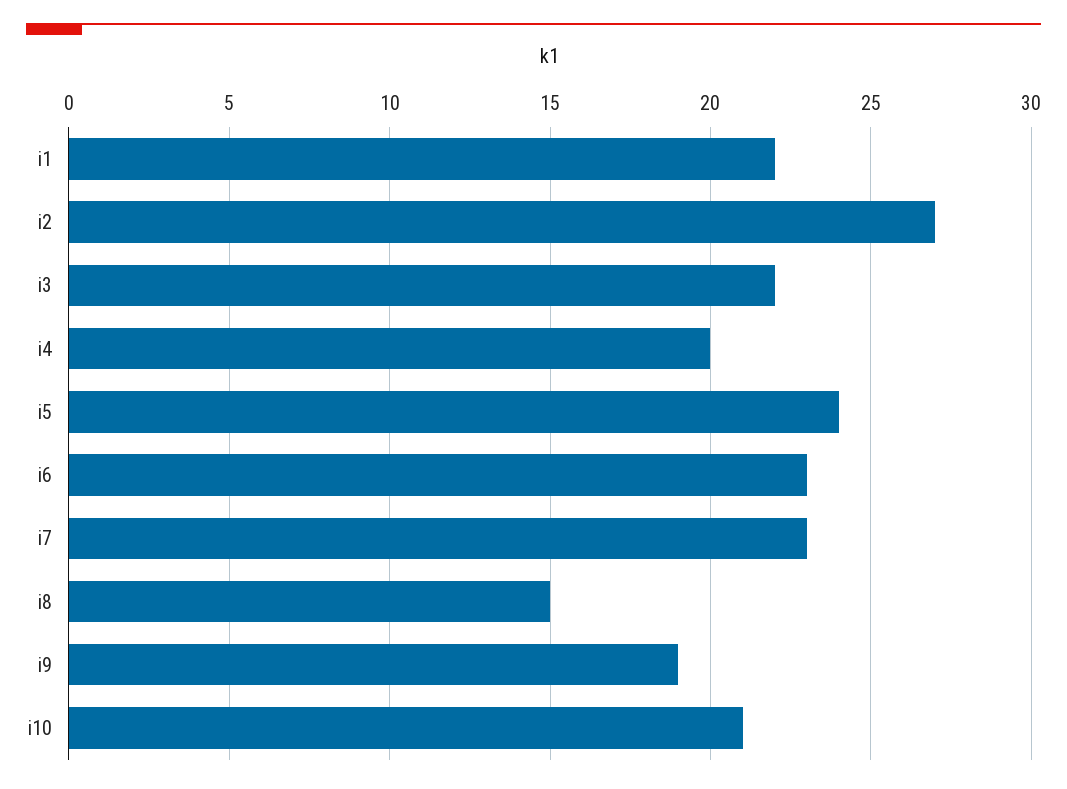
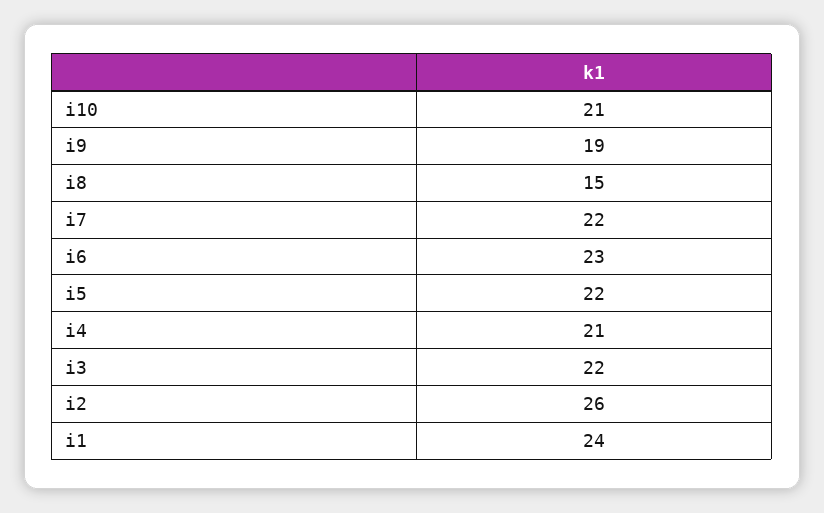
i1: 22 -> 24
i2: 27 -> 26
i4: 20 -> 21
i5: 24 -> 22
i7: 23 -> 22

